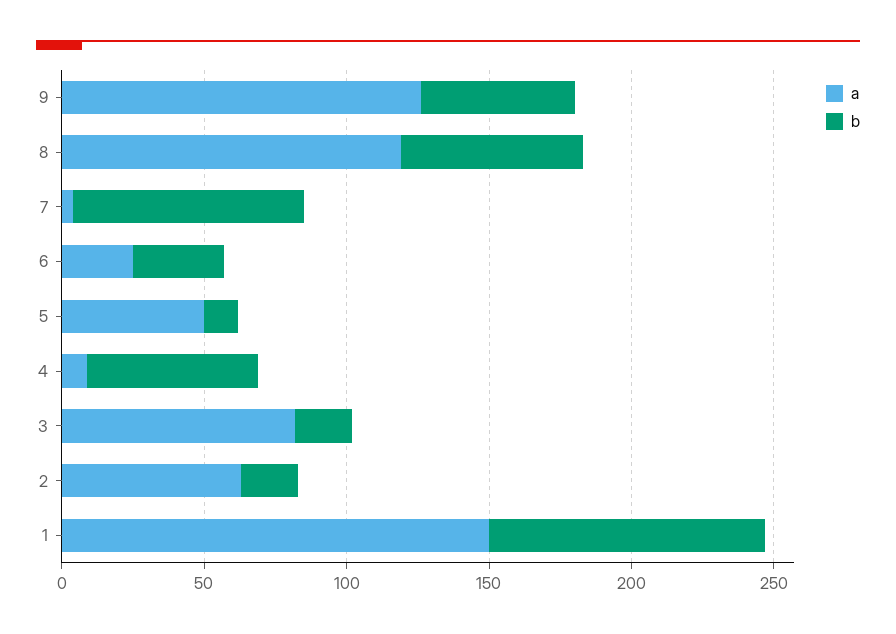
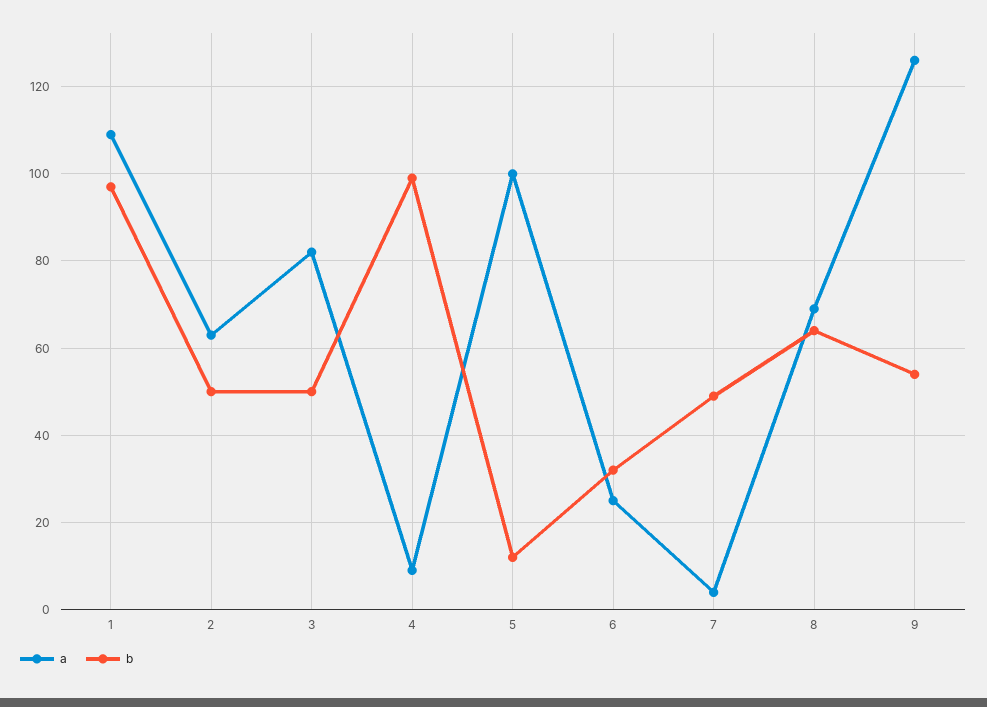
a, 8: 120 -> 70
b, 7: 80 -> 50
a, 5: 50 -> 100
b, 4: 60 -> 100
b, 3: 20 -> 50
b, 2: 20 -> 50
a, 1: 150 -> 110

